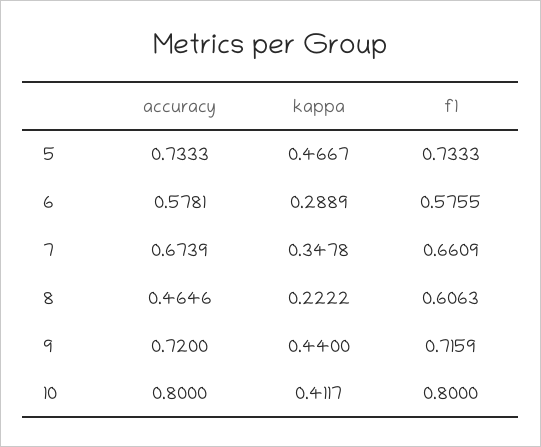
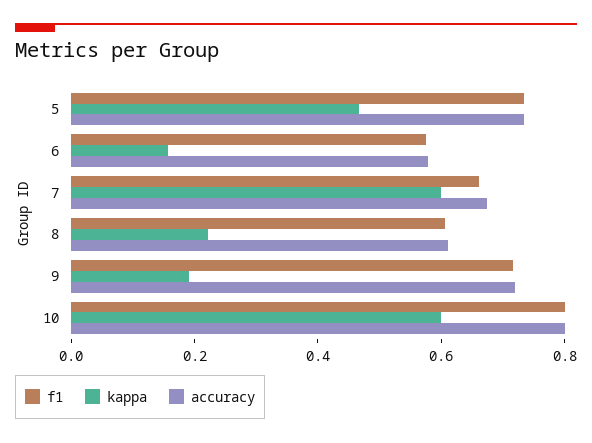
kappa, 6: 0.2889 -> 0.15
kappa, 7: 0.3478 -> 0.6
accuracy, 8: 0.4646 -> 0.6
kappa, 9: 0.44 -> 0.2
kappa, 10: 0.4117 -> 0.6

